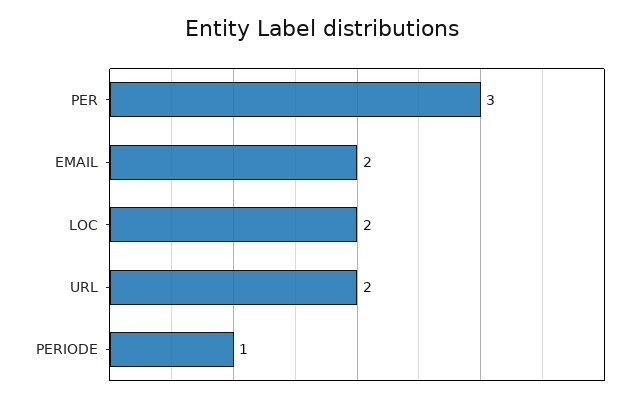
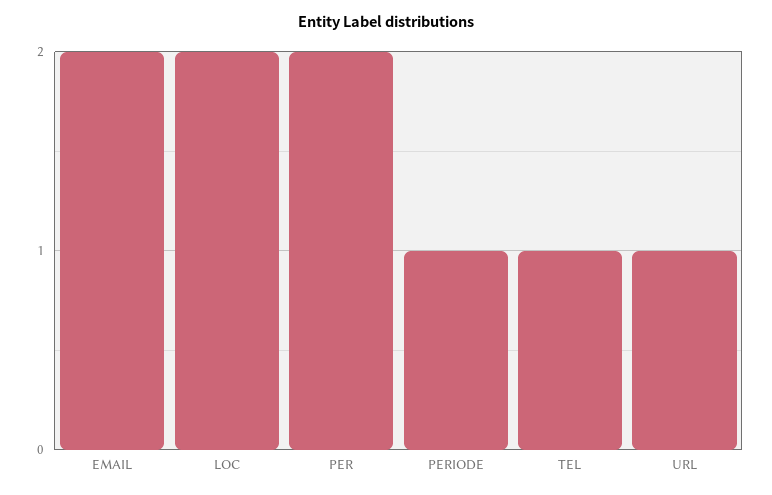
PER: 3 -> 2
URL: 2 -> 1
TEL: none -> 1

